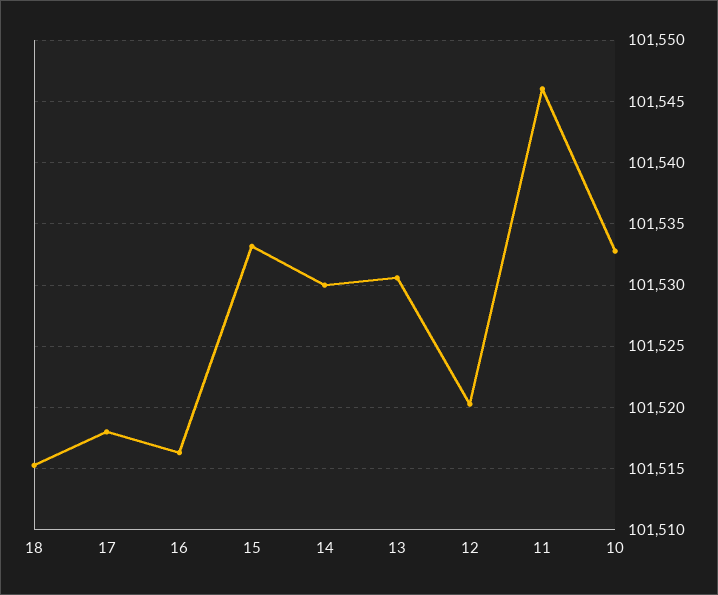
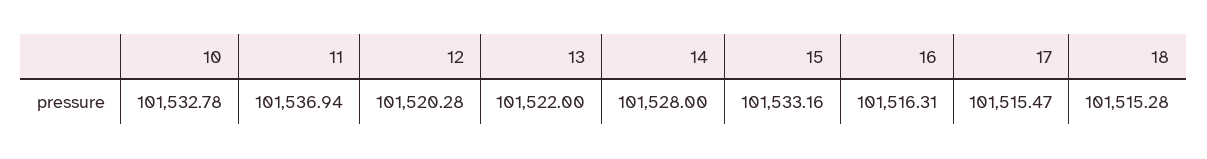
17: 101518 -> 101515.47
14: 101530 -> 101528
13: 101530.5 -> 101522
11: 101546 -> 101536.94

